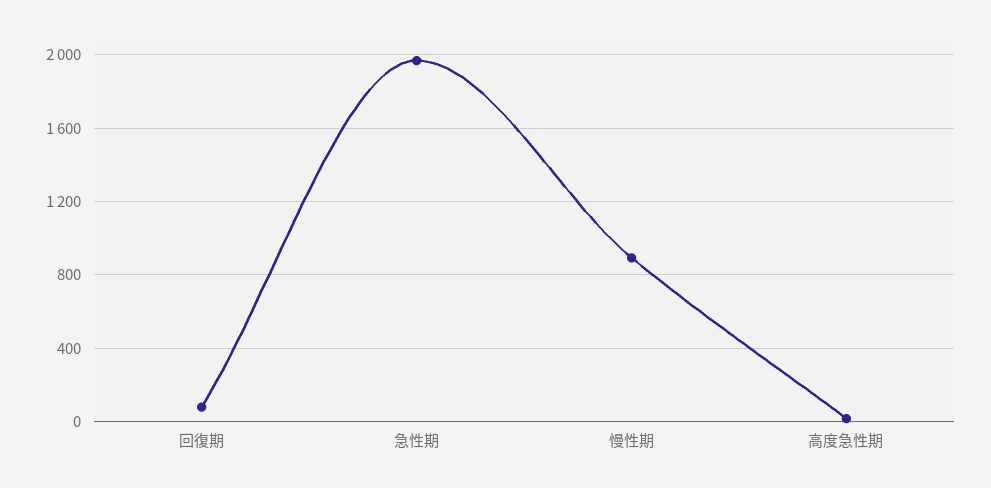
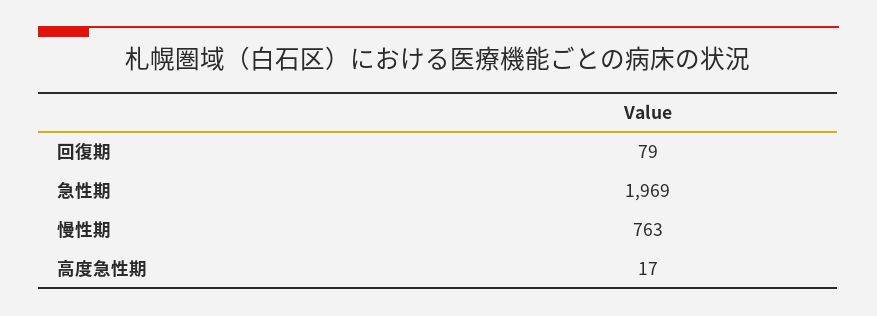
慢性期: 900 -> 763

